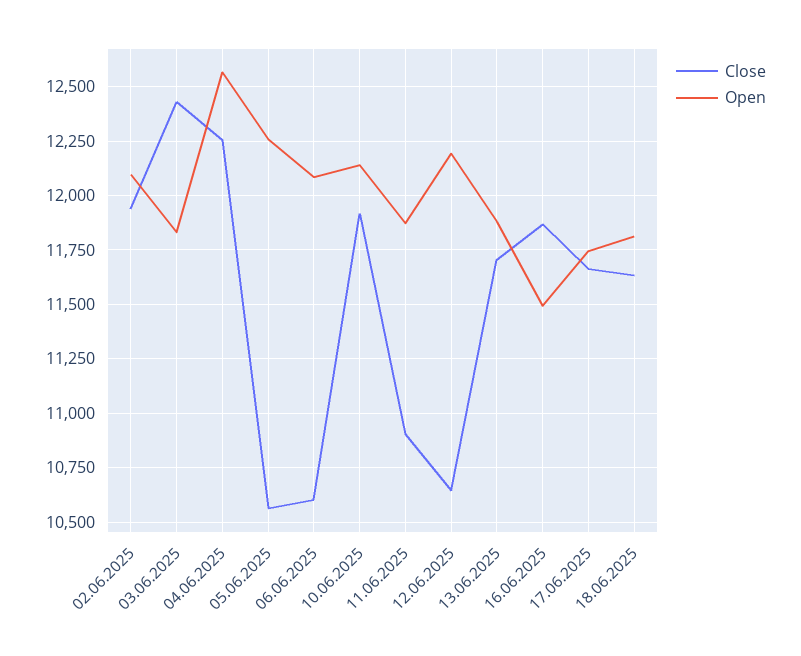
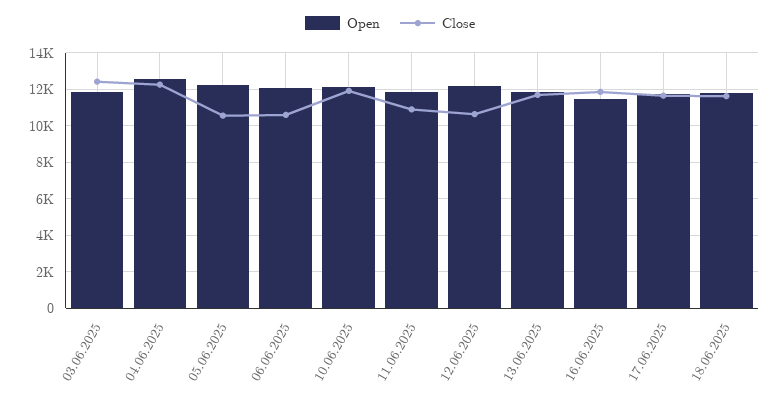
Close, 02.06.2025: 11950 -> none
Open, 02.06.2025: 12100 -> none

